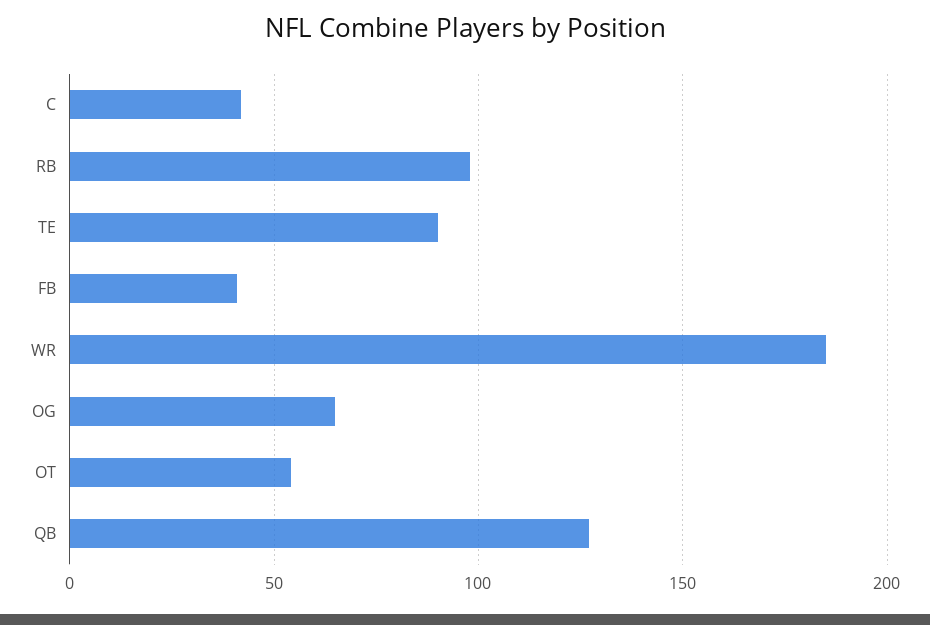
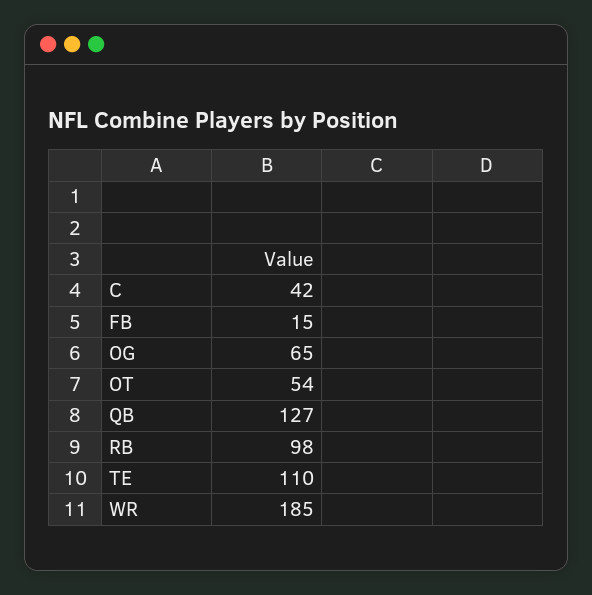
TE: 90 -> 110
FB: 40 -> 15

